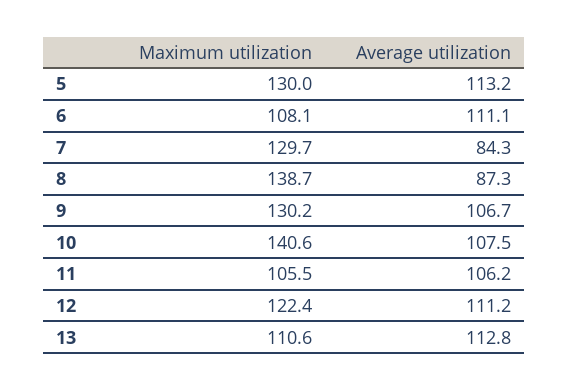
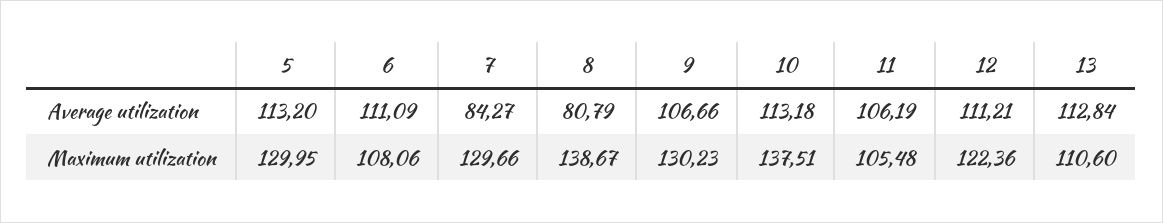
Average utilization, 8: 87.3 -> 80.79
Maximum utilization, 10: 140.6 -> 137.51
Average utilization, 10: 107.5 -> 113.18

